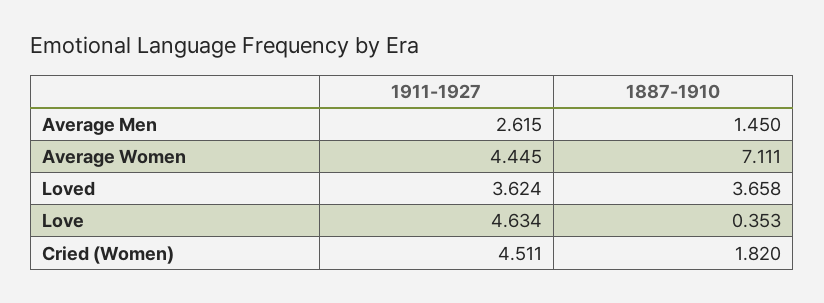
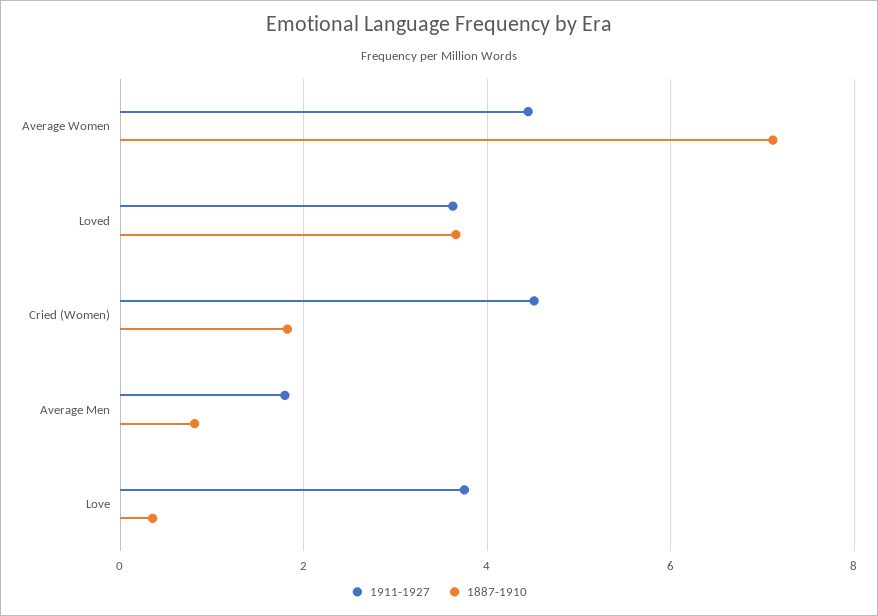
1911-1927, Average Men: 2.615 -> 1.8
1887-1910, Average Men: 1.45 -> 0.8
1911-1927, Love: 4.634 -> 3.8

